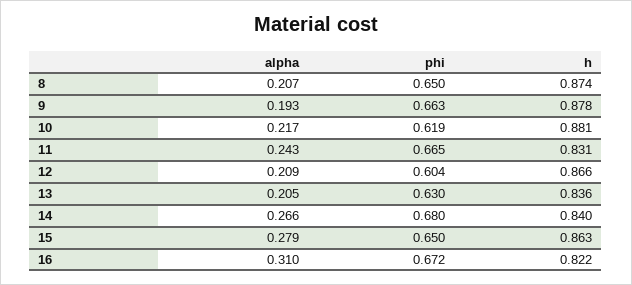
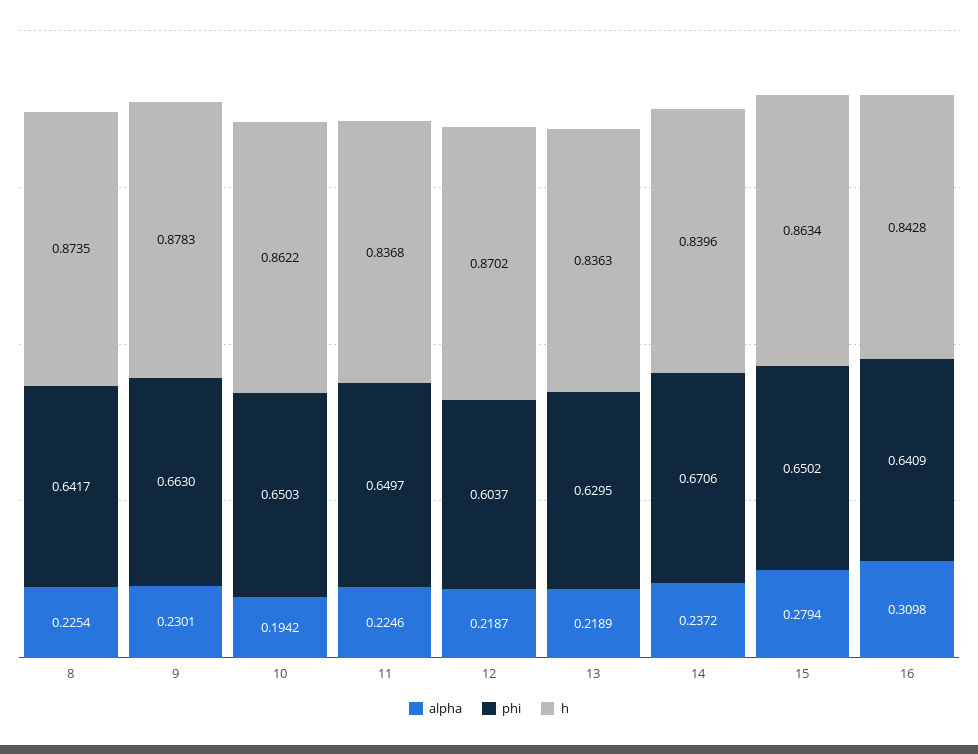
alpha, 8: 0.207 -> 0.2254
phi, 8: 0.65 -> 0.6417
alpha, 9: 0.193 -> 0.2301
alpha, 10: 0.217 -> 0.1942
phi, 10: 0.619 -> 0.6503
h, 10: 0.881 -> 0.8622
alpha, 11: 0.243 -> 0.2246
phi, 11: 0.665 -> 0.6497
h, 11: 0.831 -> 0.8368
alpha, 12: 0.209 -> 0.2187
h, 12: 0.866 -> 0.8702
alpha, 13: 0.205 -> 0.2189
alpha, 14: 0.266 -> 0.2372
phi, 14: 0.68 -> 0.6706
phi, 16: 0.672 -> 0.6409
h, 16: 0.822 -> 0.8428

